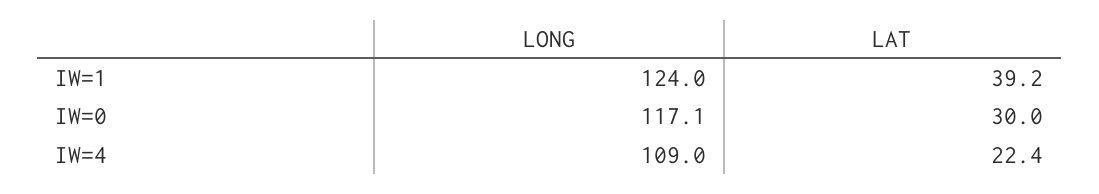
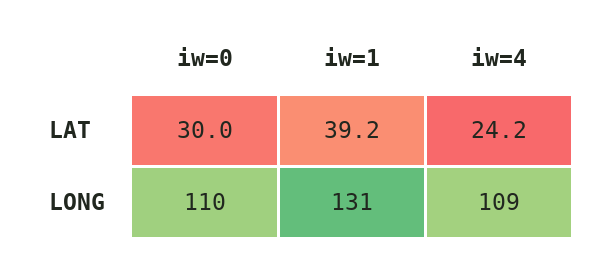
LONG, IW=1: 124 -> 131
LONG, IW=0: 117.1 -> 110
LAT, IW=4: 22.4 -> 24.2

